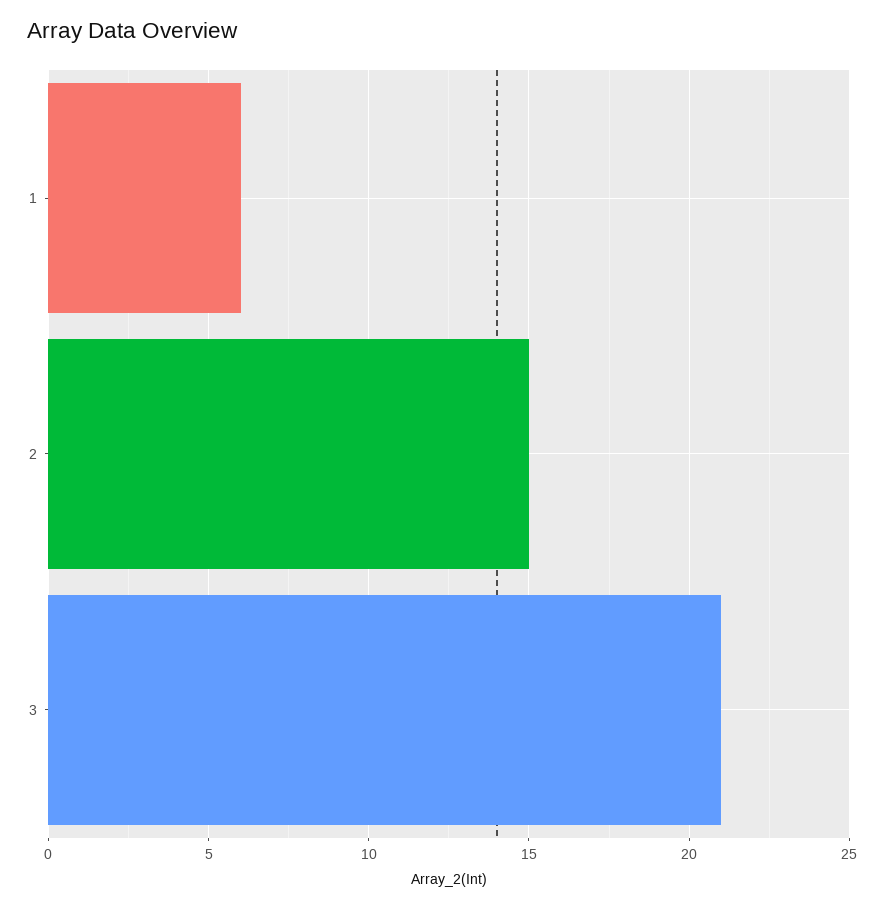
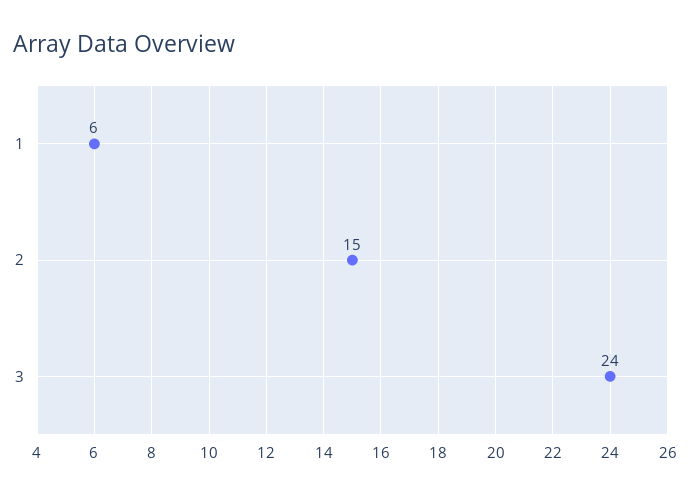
3: 21 -> 24

